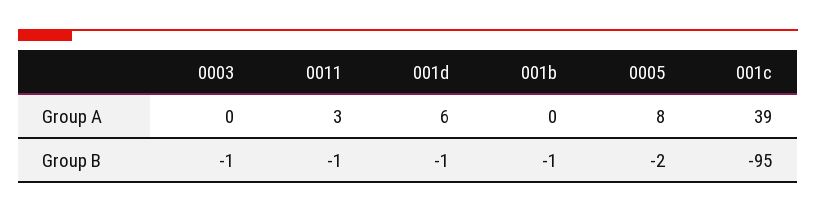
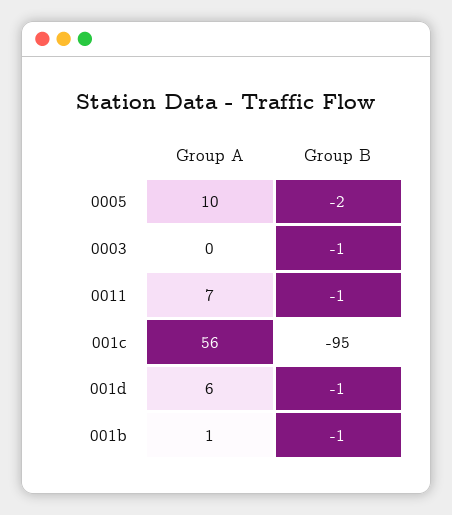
0011, Group A: 3 -> 7
001b, Group A: 0 -> 1
0005, Group A: 8 -> 10
001c, Group A: 39 -> 56

